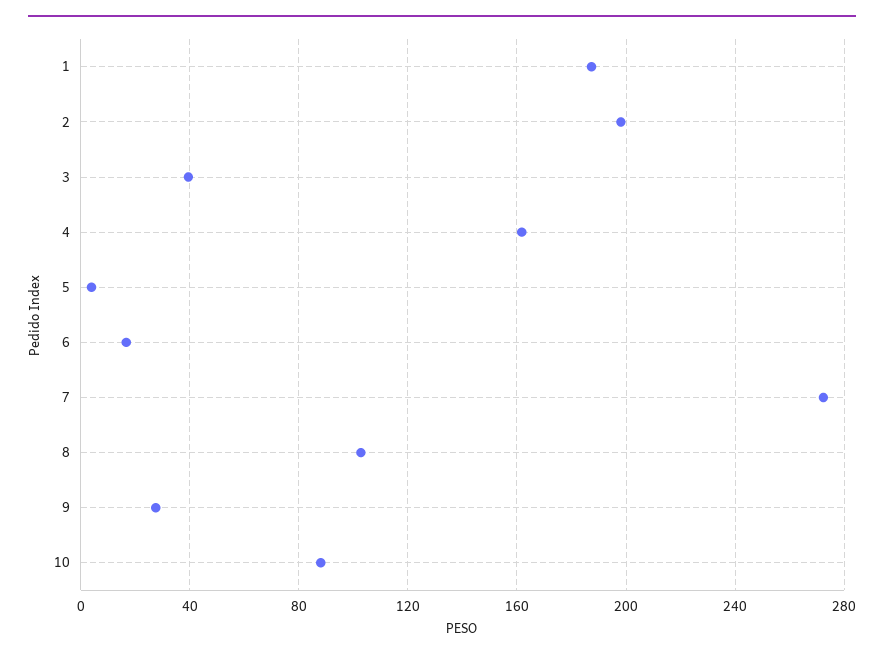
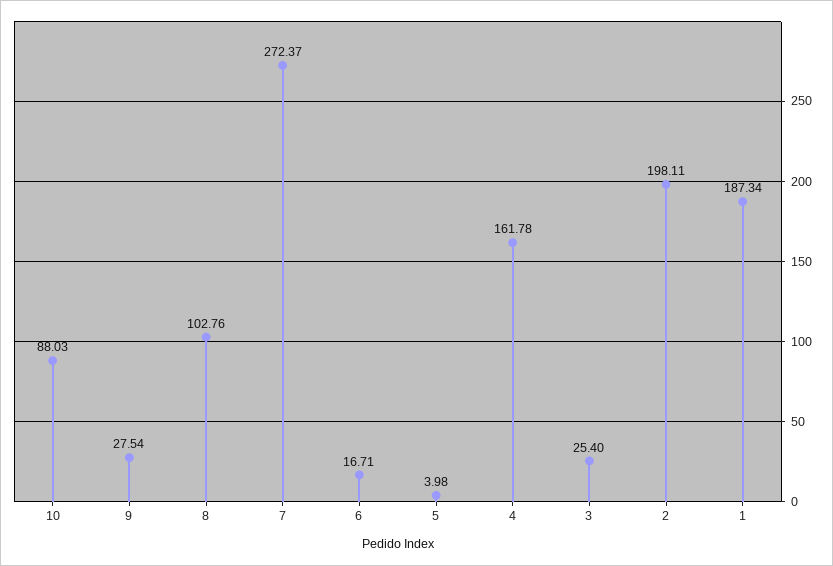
3: 40 -> 25.4

